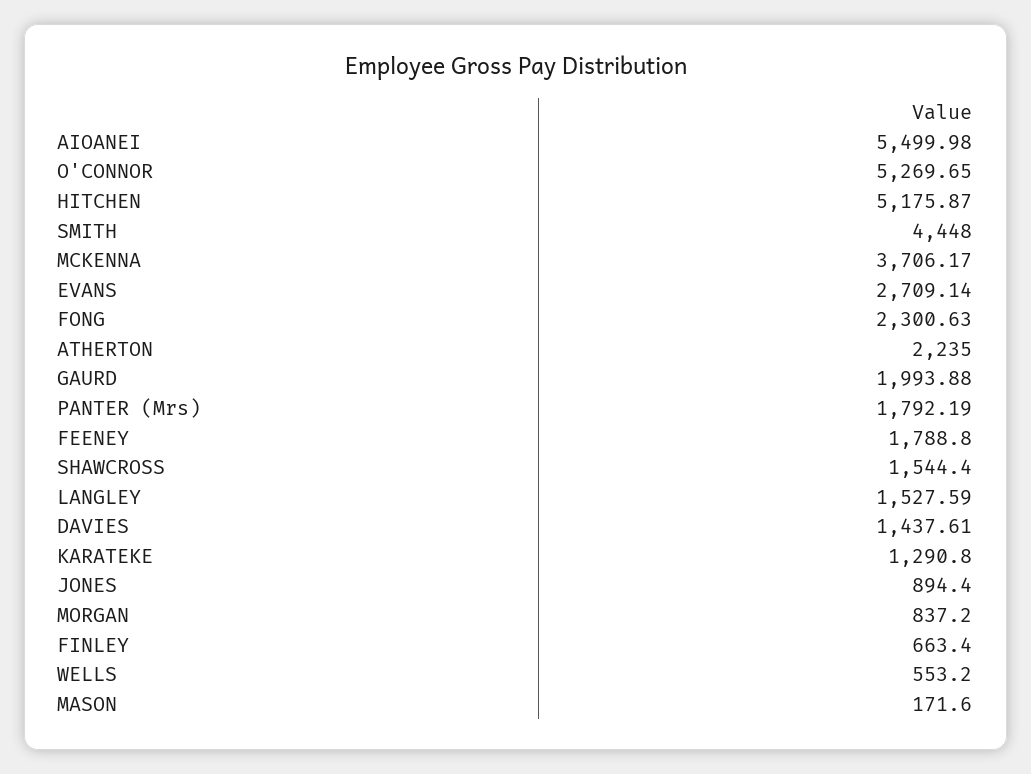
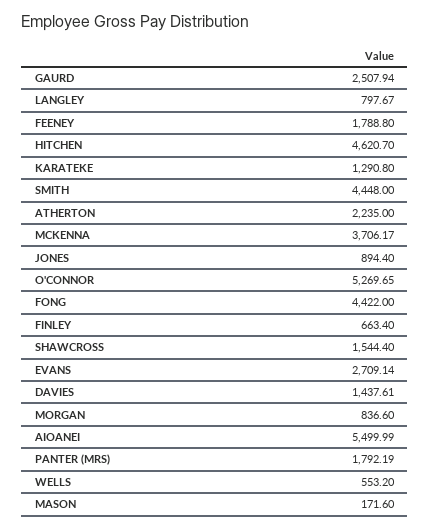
AIOANEI: 5499.98 -> 5499.99
HITCHEN: 5175.87 -> 4620.7
FONG: 2300.63 -> 4422
GAURD: 1993.88 -> 2507.94
LANGLEY: 1527.59 -> 797.67
MORGAN: 837.2 -> 836.6

